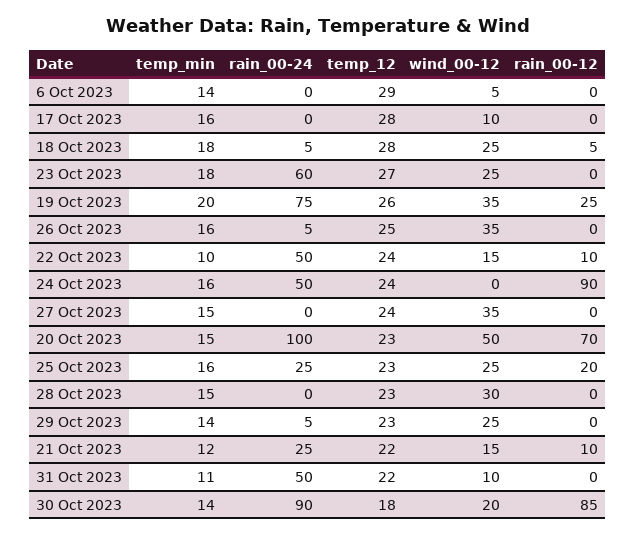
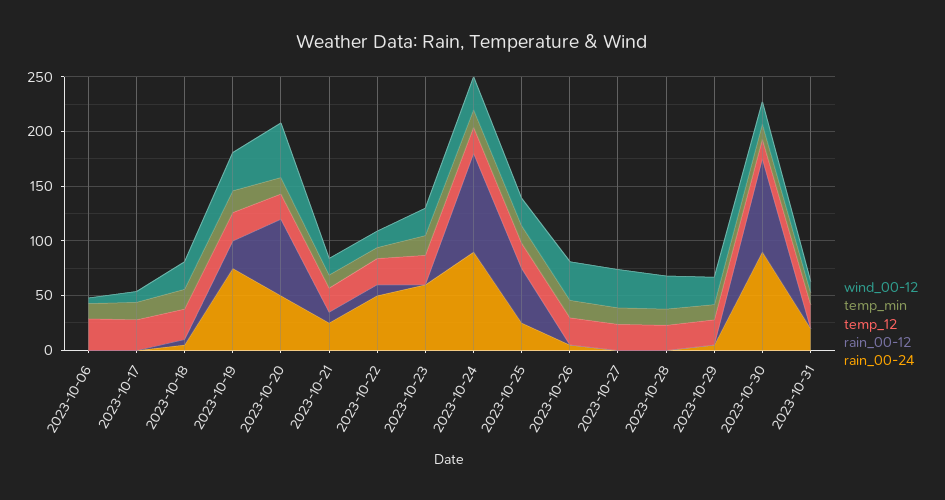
rain_00-24, 24 Oct 2023: 50 -> 90
wind_00-12, 24 Oct 2023: 0 -> 30
rain_00-24, 20 Oct 2023: 100 -> 50
rain_00-12, 25 Oct 2023: 20 -> 50
rain_00-24, 31 Oct 2023: 50 -> 20

